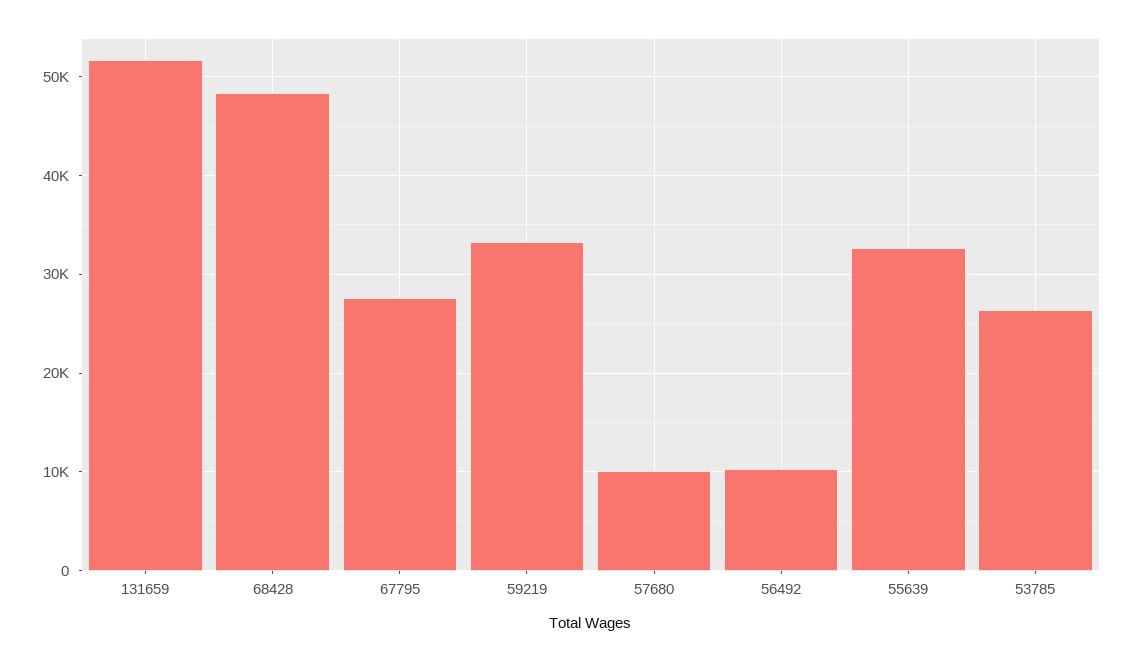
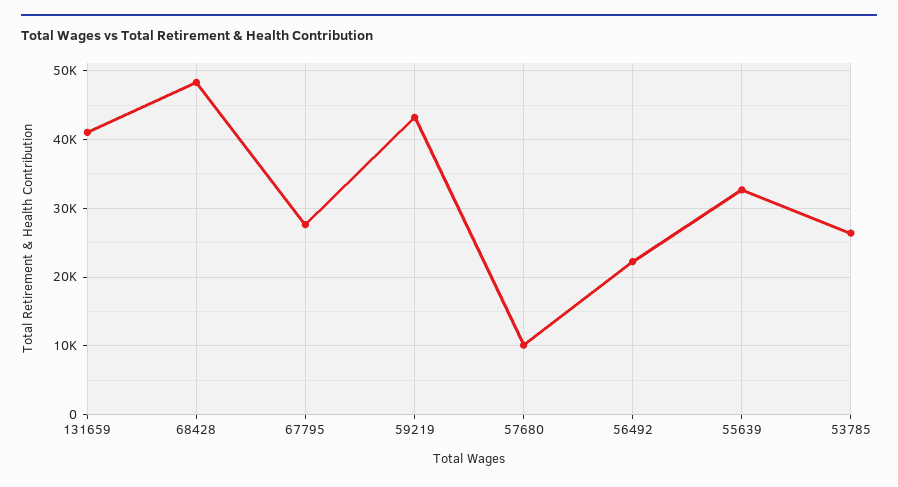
131659: 52000 -> 41000
59219: 33000 -> 43000
56492: 10000 -> 22000

